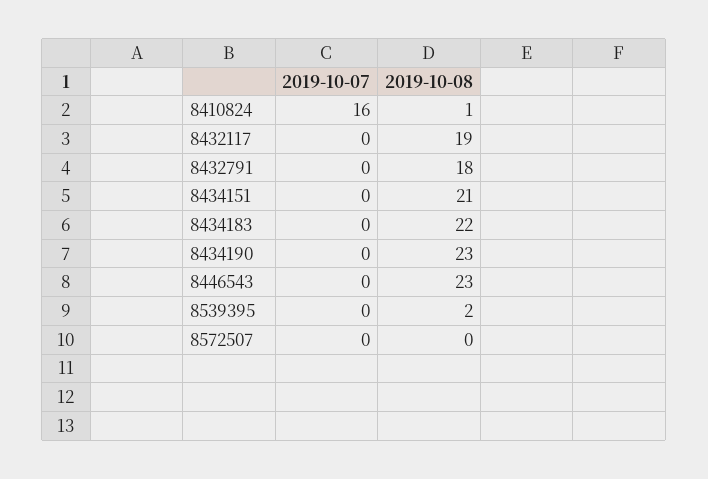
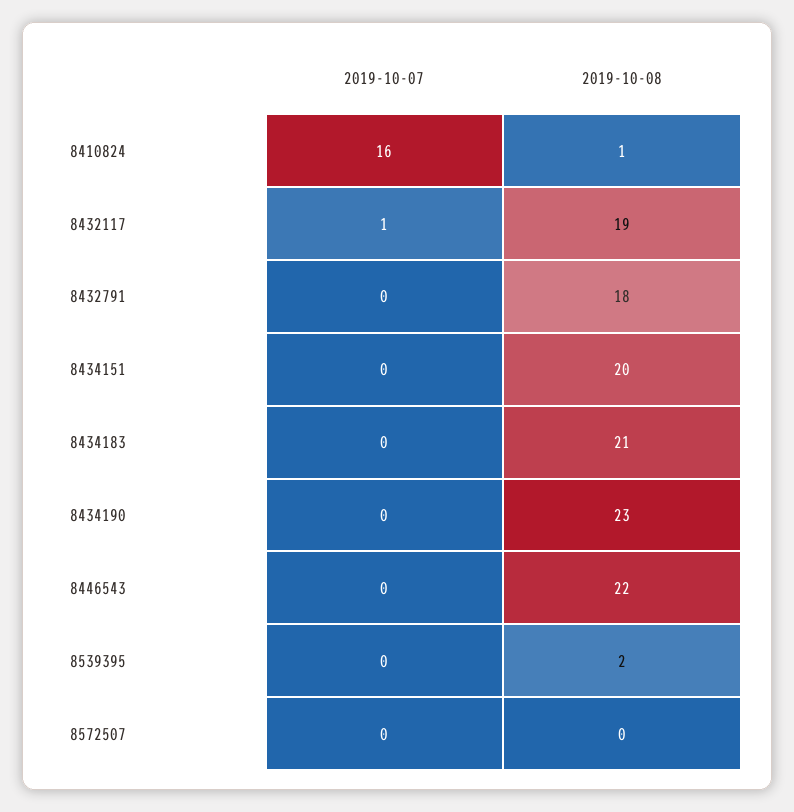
2019-10-07, 8432117: 0 -> 1
2019-10-08, 8434151: 21 -> 20
2019-10-08, 8434183: 22 -> 21
2019-10-08, 8446543: 23 -> 22

